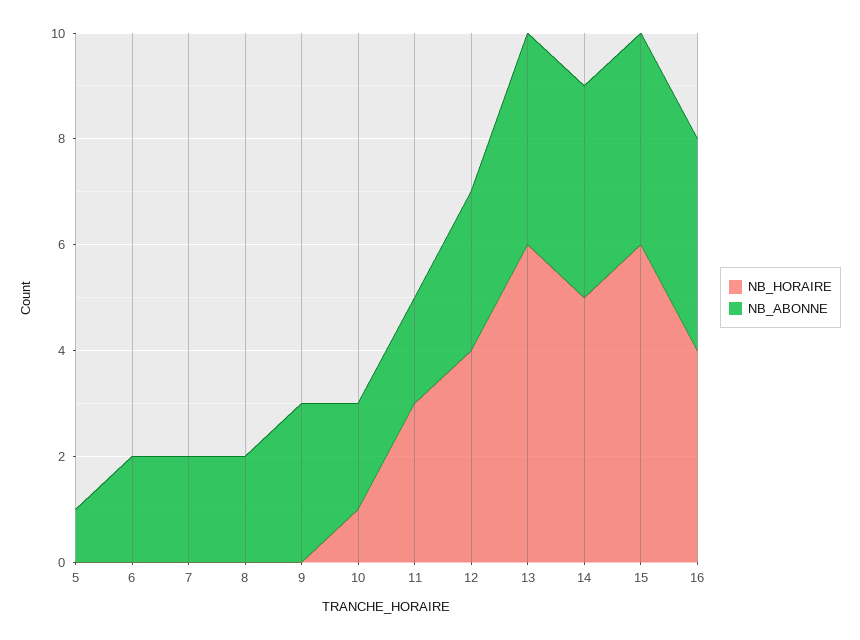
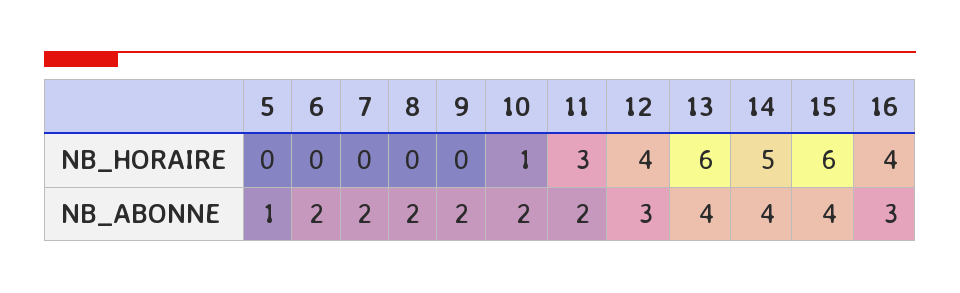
NB_ABONNE, 9: 3 -> 2
NB_ABONNE, 16: 4 -> 3

